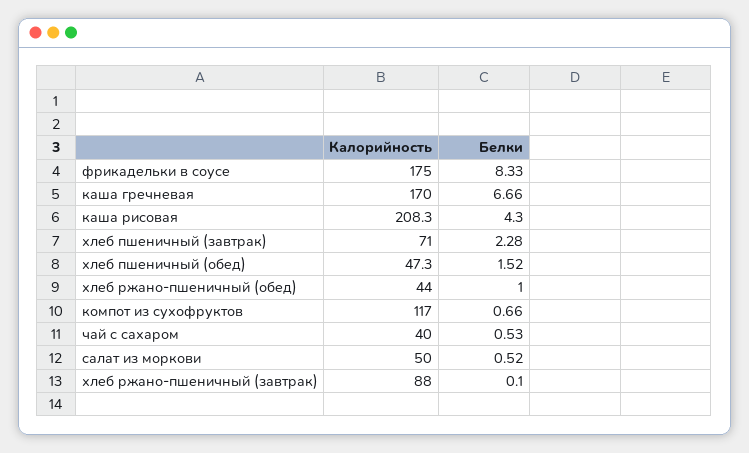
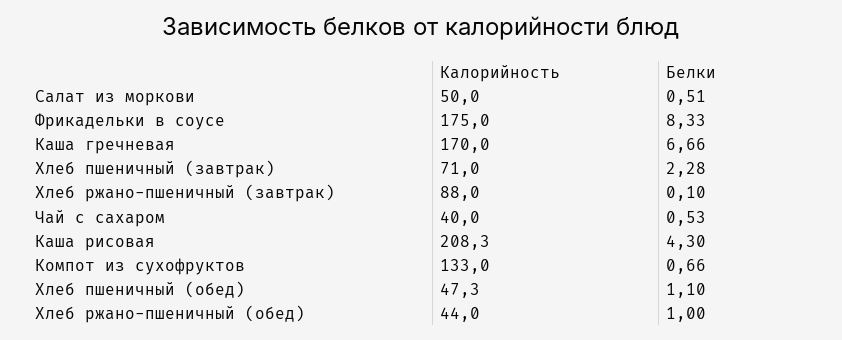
Белки, хлеб пшеничный (обед): 1.52 -> 1.1
Калорийность, компот из сухофруктов: 117 -> 133
Белки, салат из моркови: 0.52 -> 0.51

